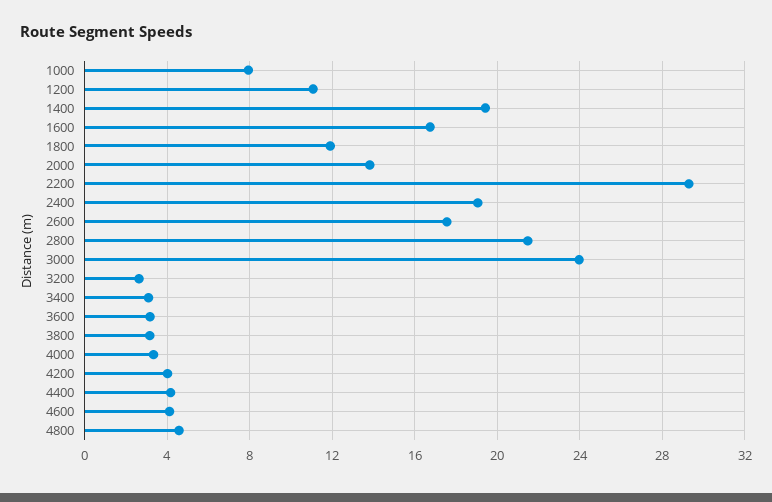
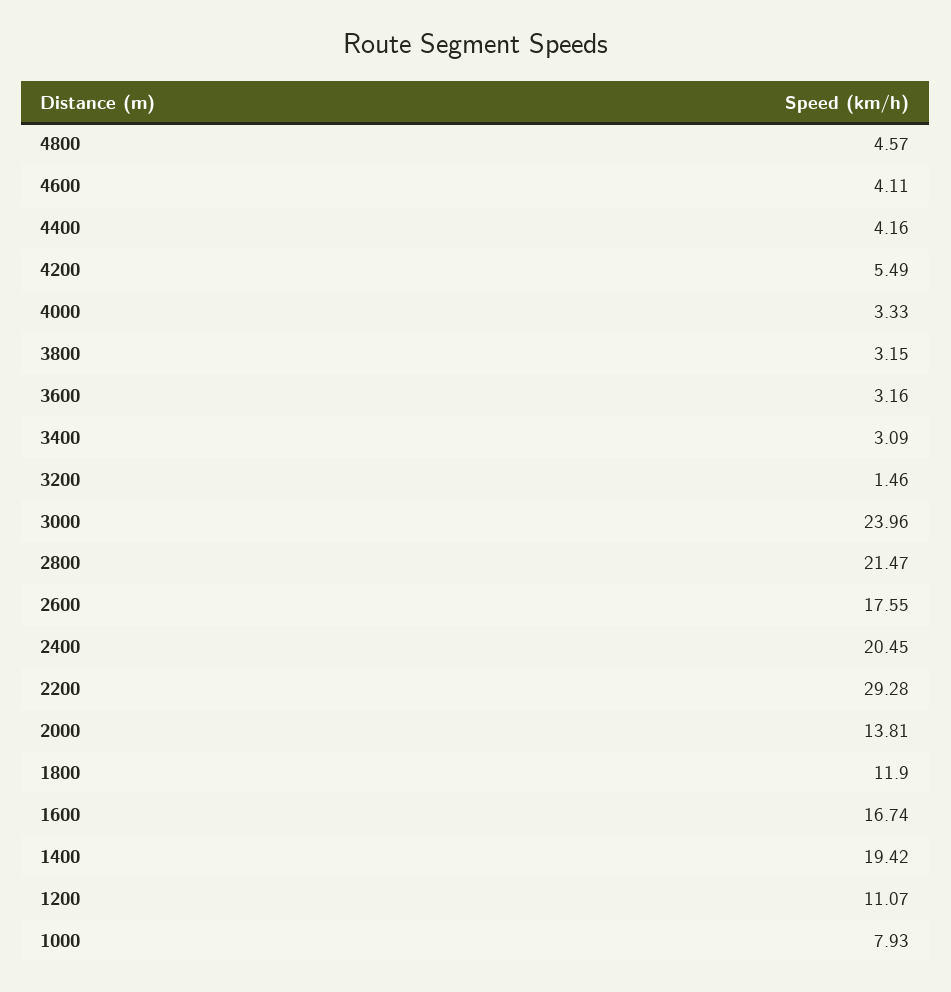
2400: 19 -> 20.45
3200: 2.5 -> 1.46
4200: 4 -> 5.49

